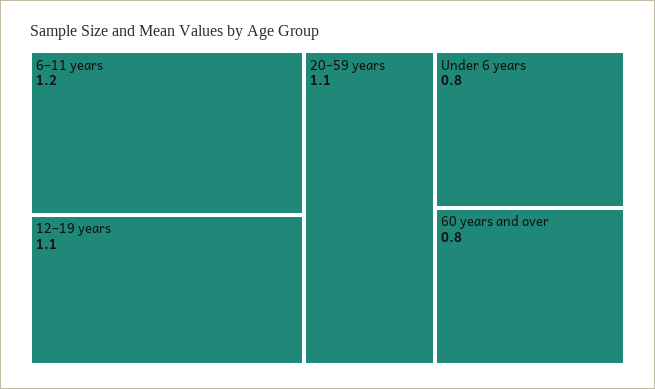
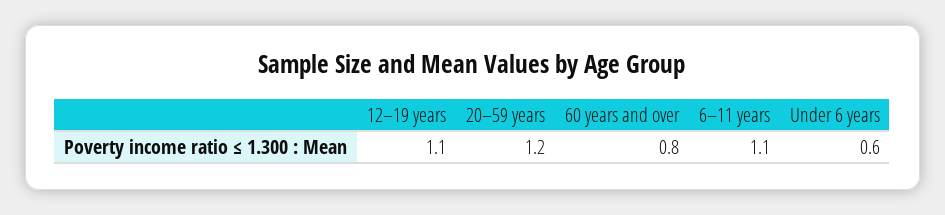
6–11 years: 1.2 -> 1.1
20–59 years: 1.1 -> 1.2
Under 6 years: 0.8 -> 0.6

